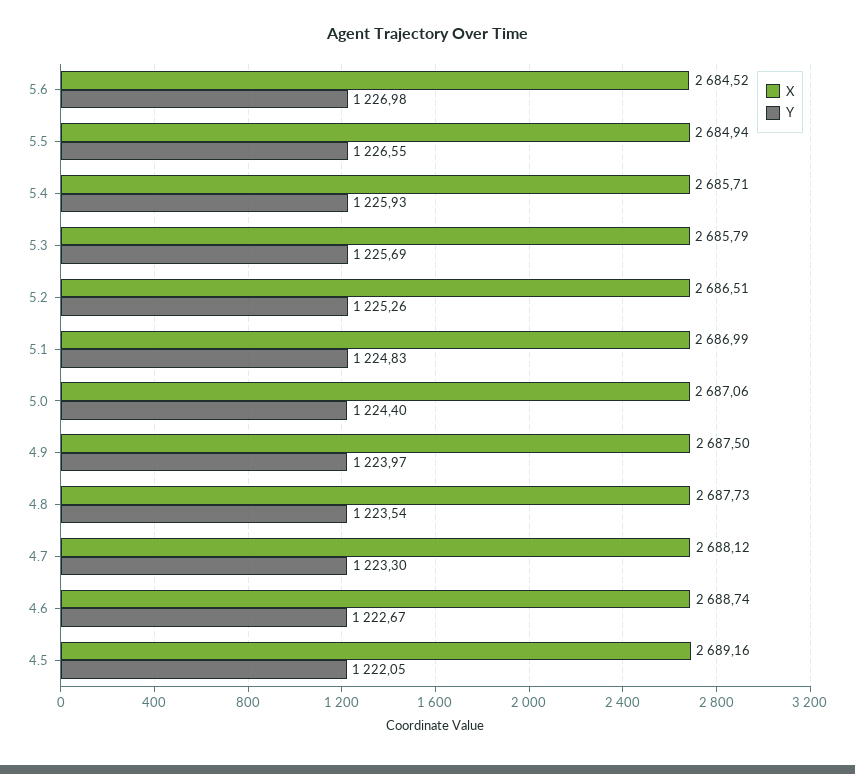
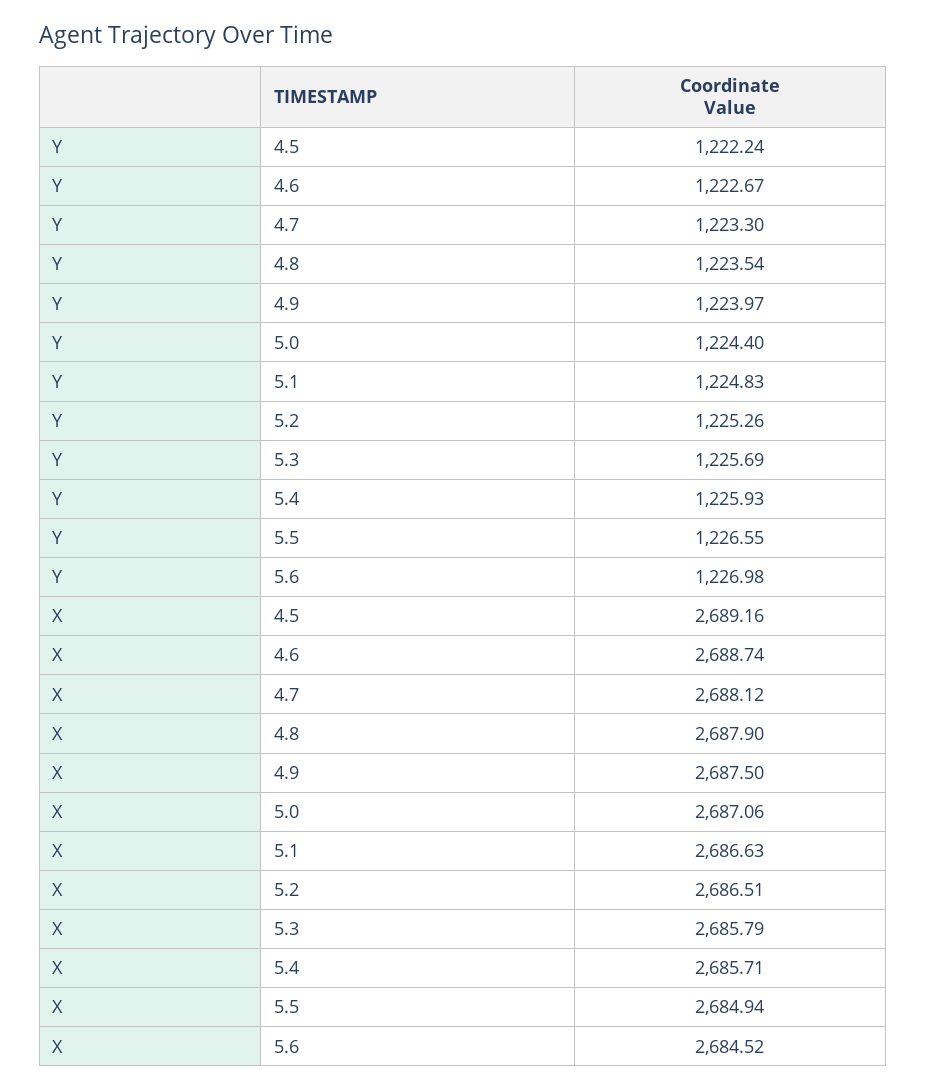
X, 5.1: 2686.99 -> 2686.63
X, 4.8: 2687.73 -> 2687.9
Y, 4.5: 1222.05 -> 1222.24

